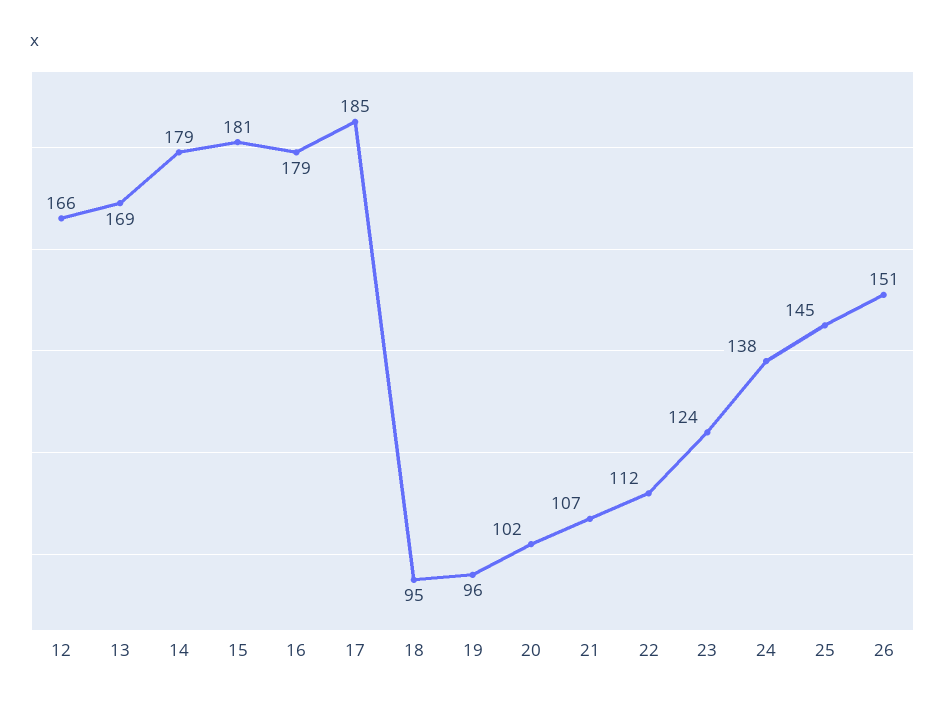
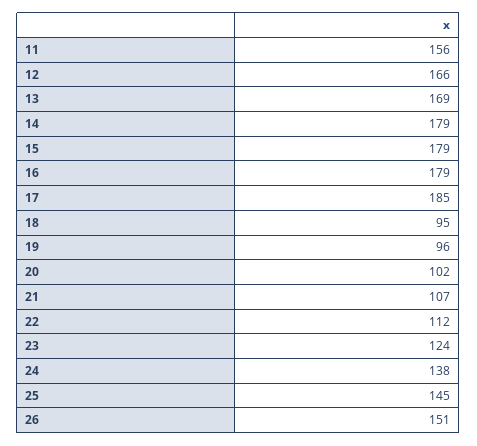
15: 181 -> 179
11: none -> 156

